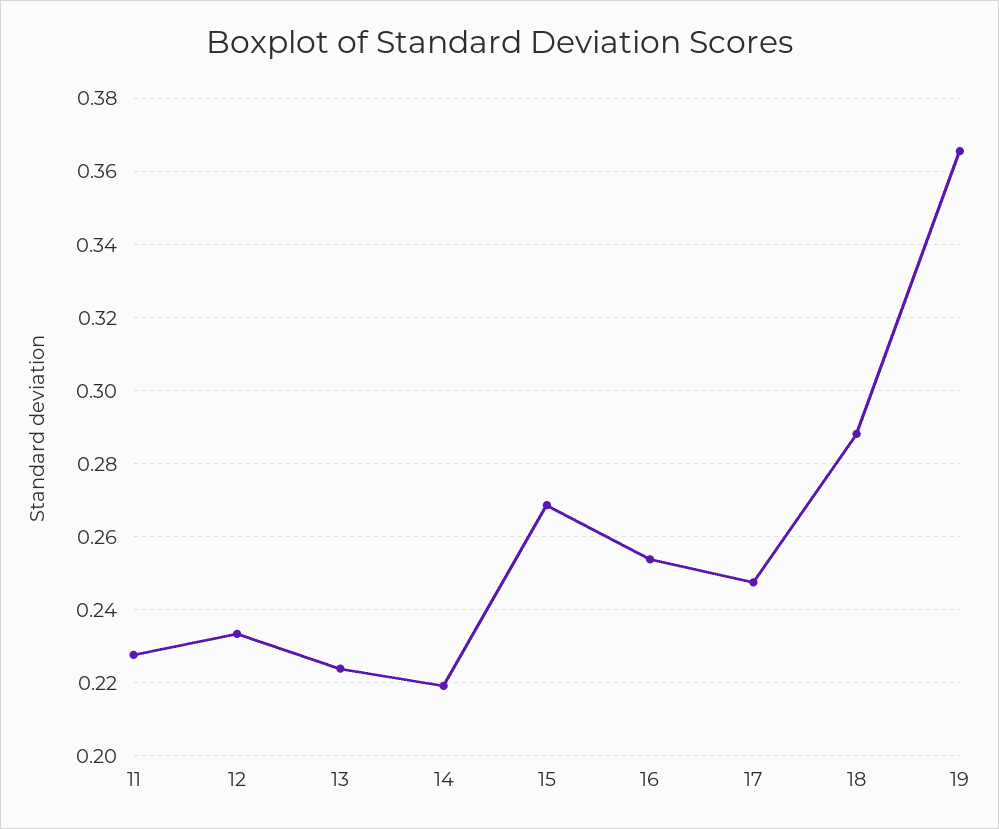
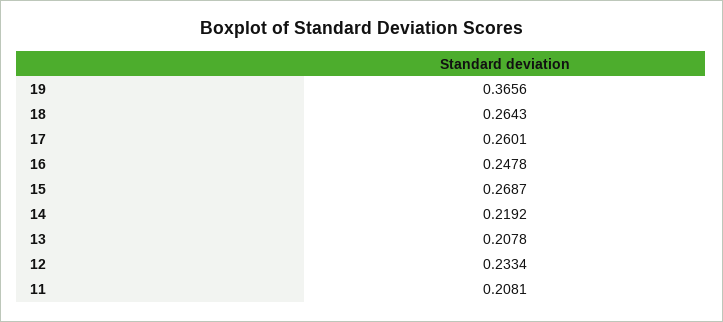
11: 0.228 -> 0.2081
13: 0.224 -> 0.2078
16: 0.254 -> 0.2478
17: 0.248 -> 0.2601
18: 0.288 -> 0.2643

